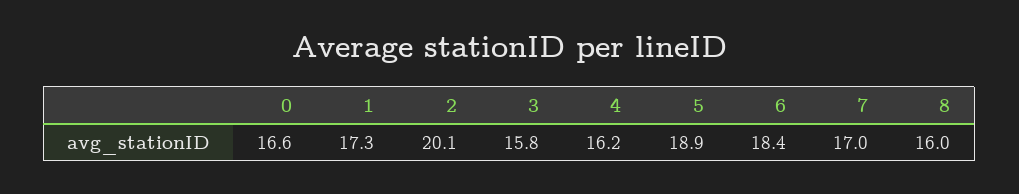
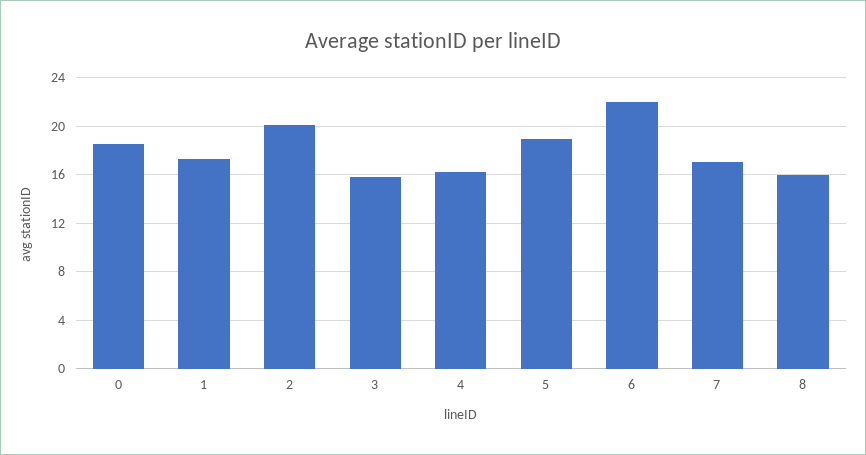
0: 16.6 -> 18.5
6: 18.4 -> 22

